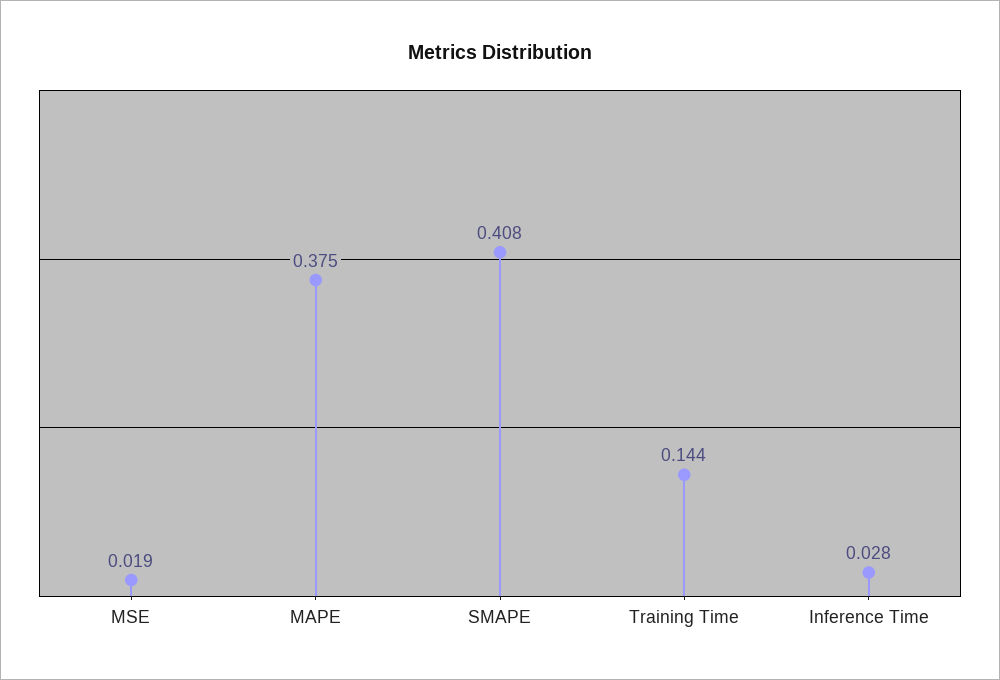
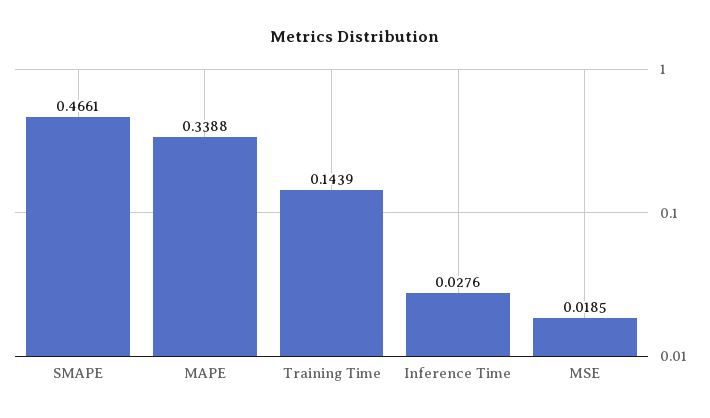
MAPE: 0.375 -> 0.3388
SMAPE: 0.408 -> 0.4661

